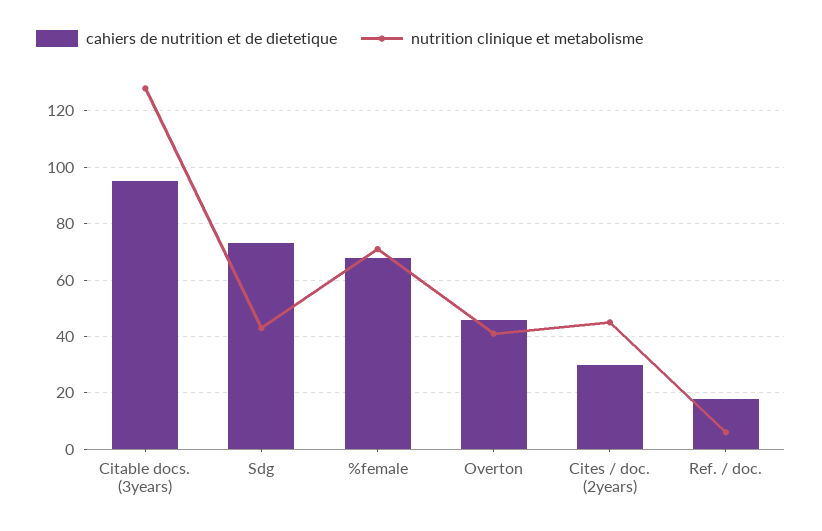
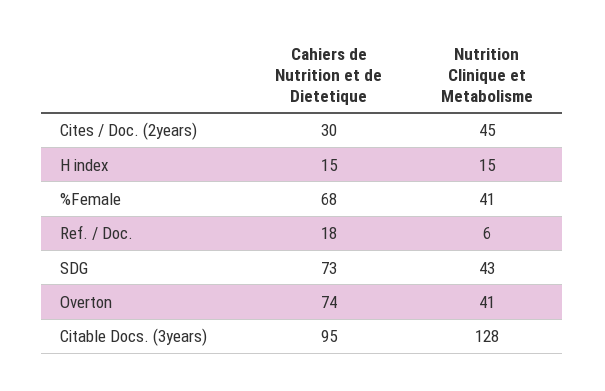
nutrition clinique et metabolisme, %female: 70 -> 41
cahiers de nutrition et de dietetique, Overton: 45 -> 74
cahiers de nutrition et de dietetique, H index: none -> 15
nutrition clinique et metabolisme, H index: none -> 15

